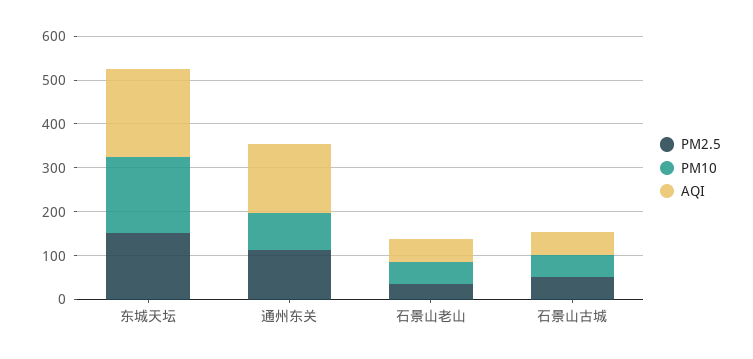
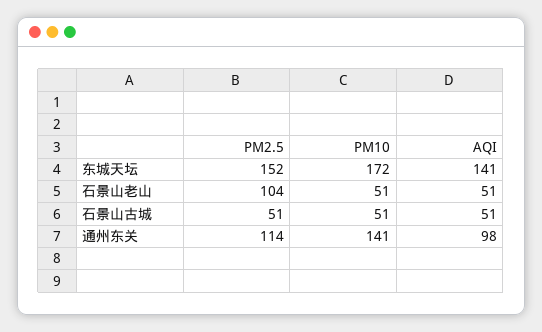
AQI, 东城天坛: 200 -> 141
PM10, 通州东关: 80 -> 141
AQI, 通州东关: 160 -> 98
PM2.5, 石景山老山: 40 -> 104

